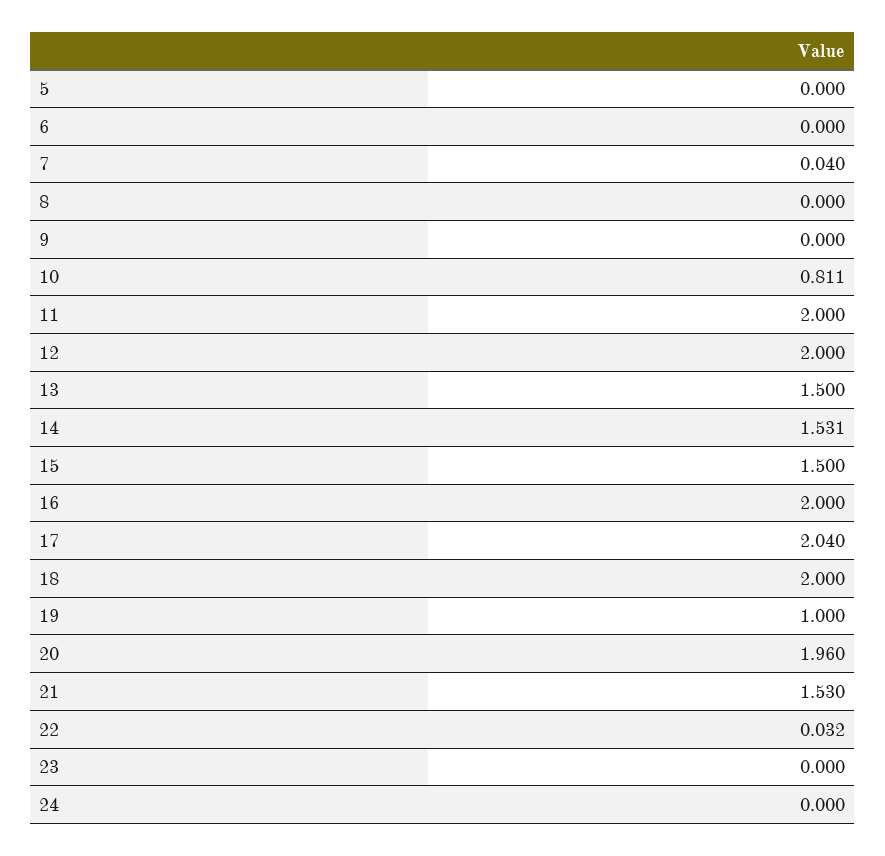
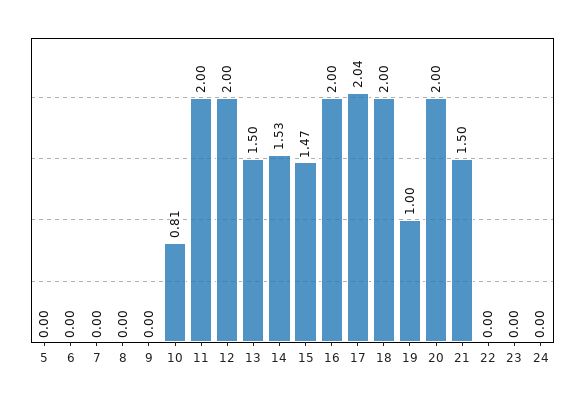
7: 0.04 -> 0
15: 1.5 -> 1.47
20: 1.96 -> 2
21: 1.53 -> 1.5
22: 0.032 -> 0

